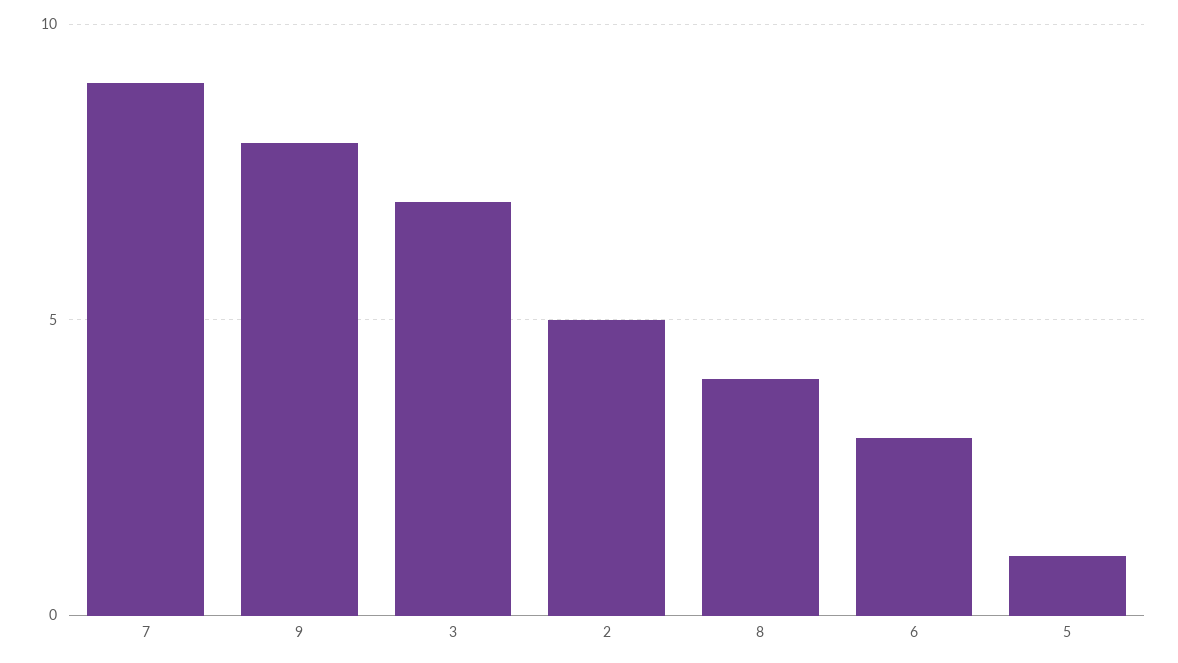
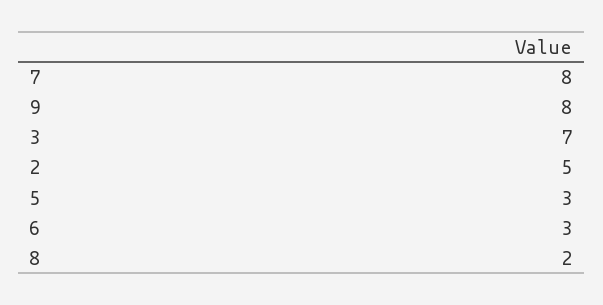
7: 9 -> 8
8: 4 -> 2
5: 1 -> 3

